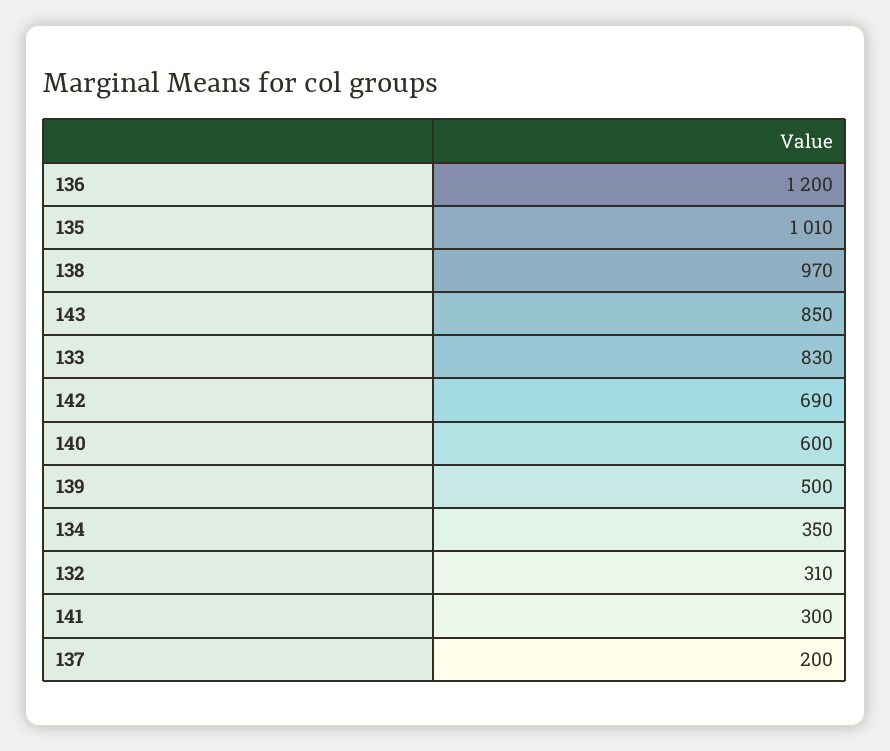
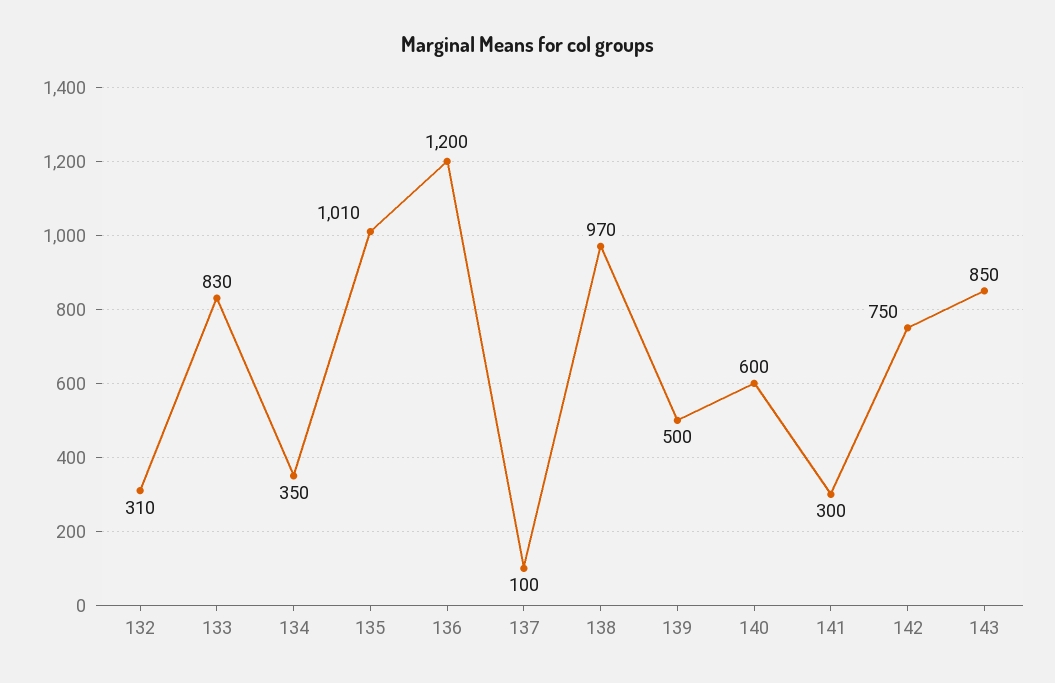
142: 690 -> 750
137: 200 -> 100

